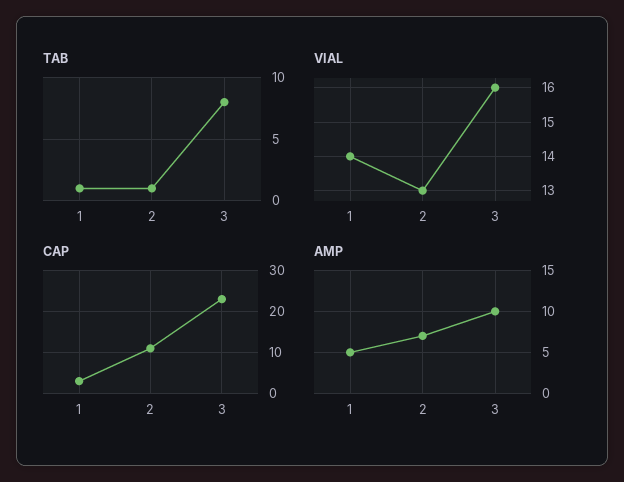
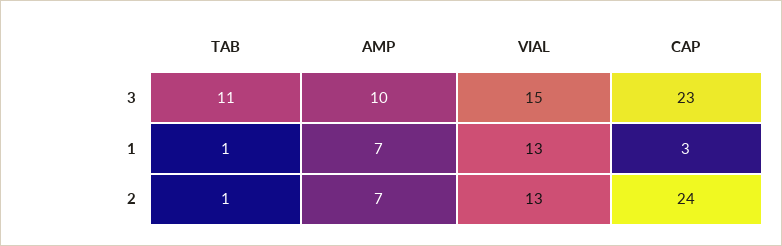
TAB, 3: 8 -> 11
VIAL, 1: 14 -> 13
VIAL, 3: 16 -> 15
CAP, 2: 10 -> 24
AMP, 1: 5 -> 7

